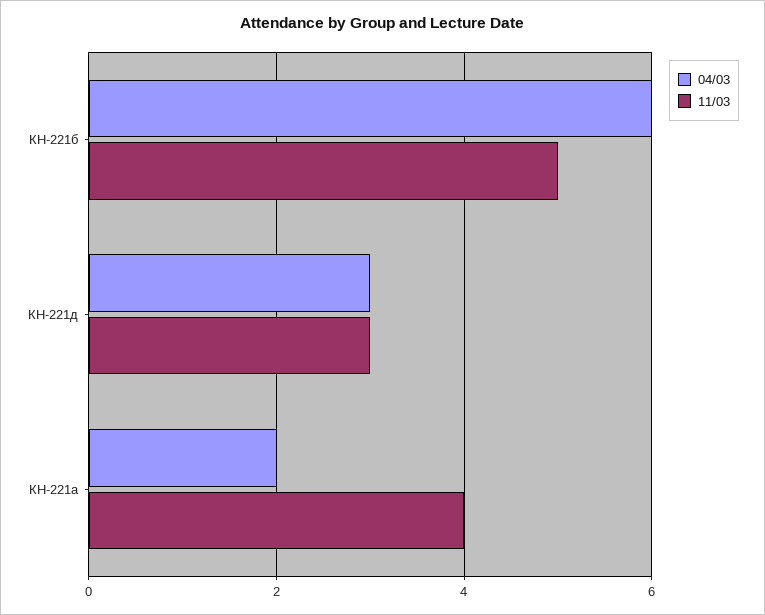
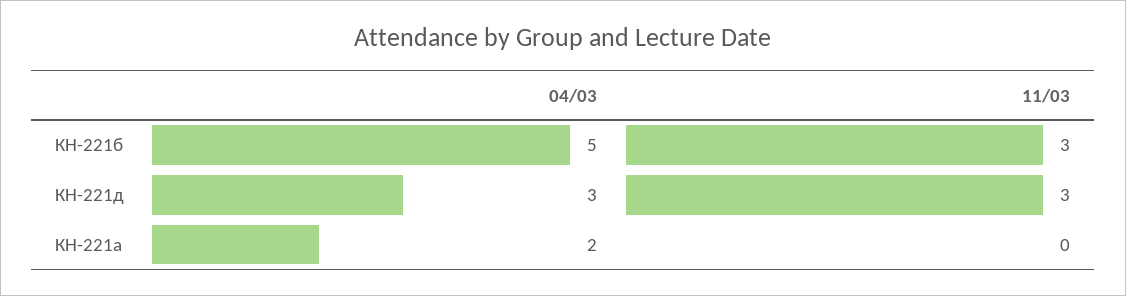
04/03, КН-221б: 6 -> 5
11/03, КН-221б: 5 -> 3
11/03, КН-221а: 4 -> 0

